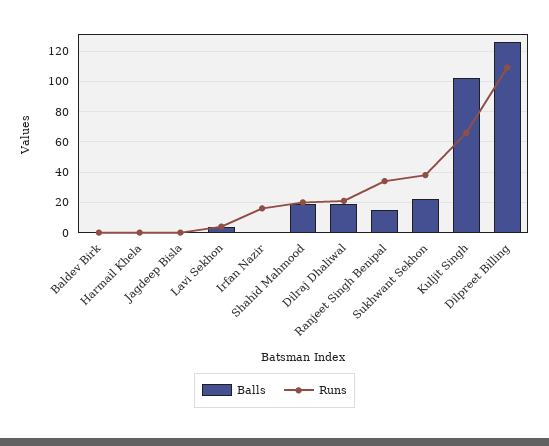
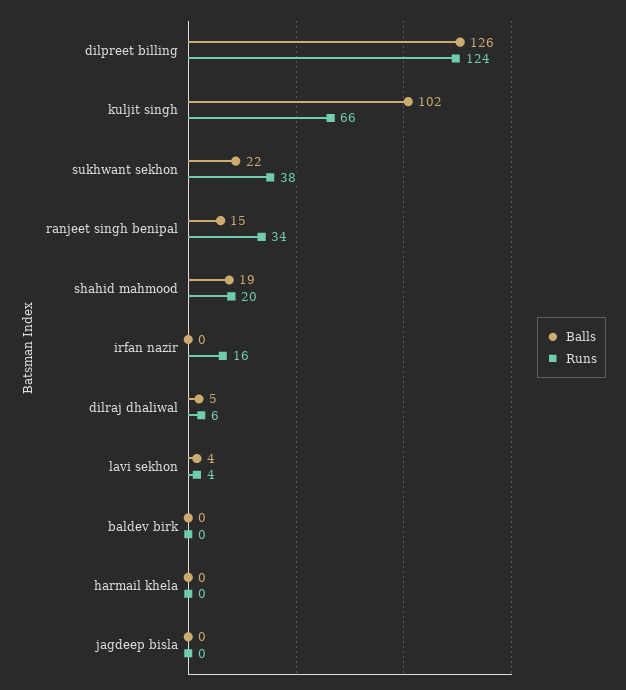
Balls, Dilraj Dhaliwal: 20 -> 5
Runs, Dilraj Dhaliwal: 20 -> 6
Runs, Dilpreet Billing: 110 -> 124

